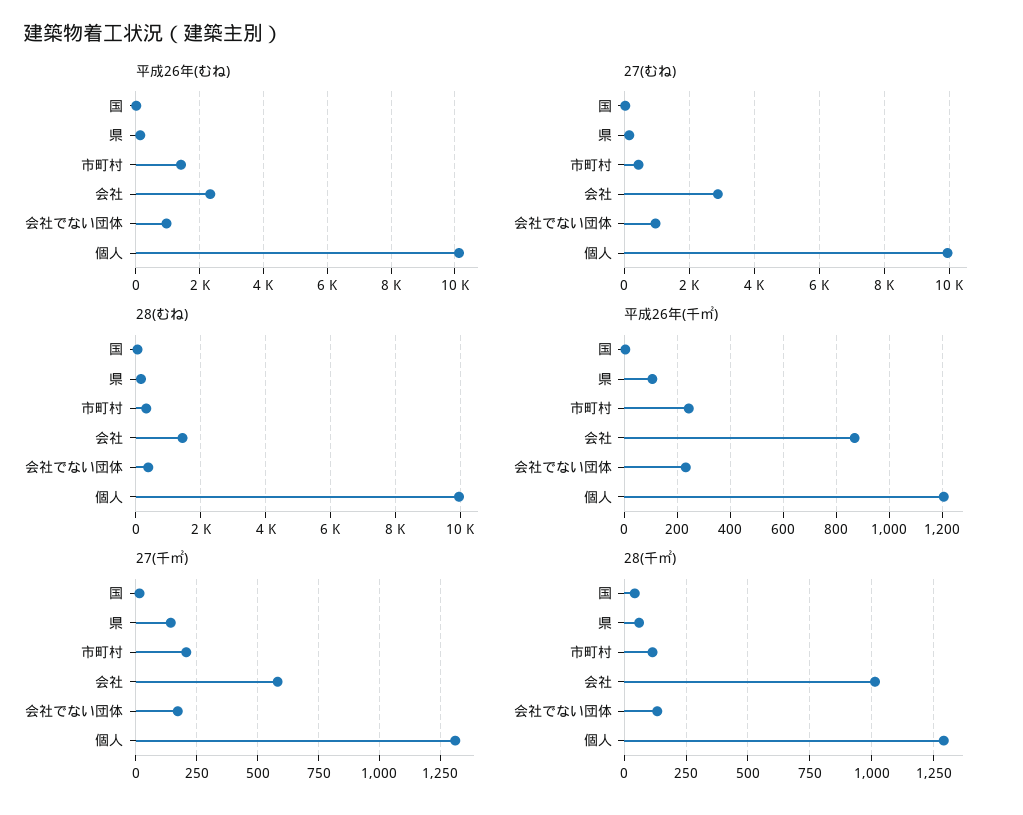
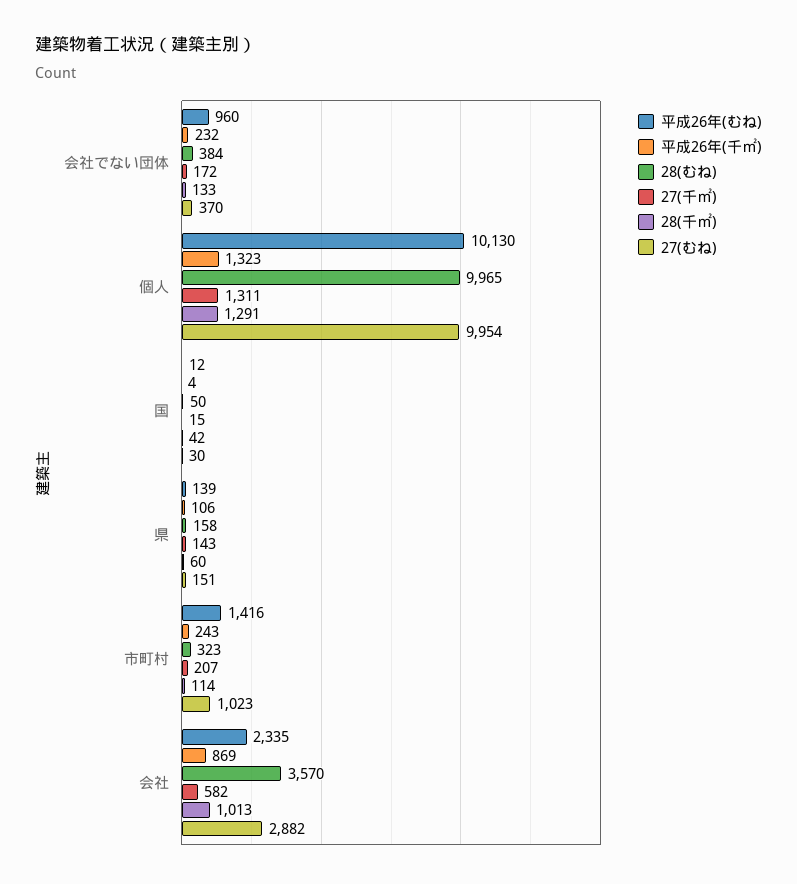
27(むね), 市町村: 400 -> 1023
27(むね), 会社でない団体: 1000 -> 370
28(むね), 会社: 1400 -> 3570
平成26年(千㎡), 個人: 1200 -> 1323

